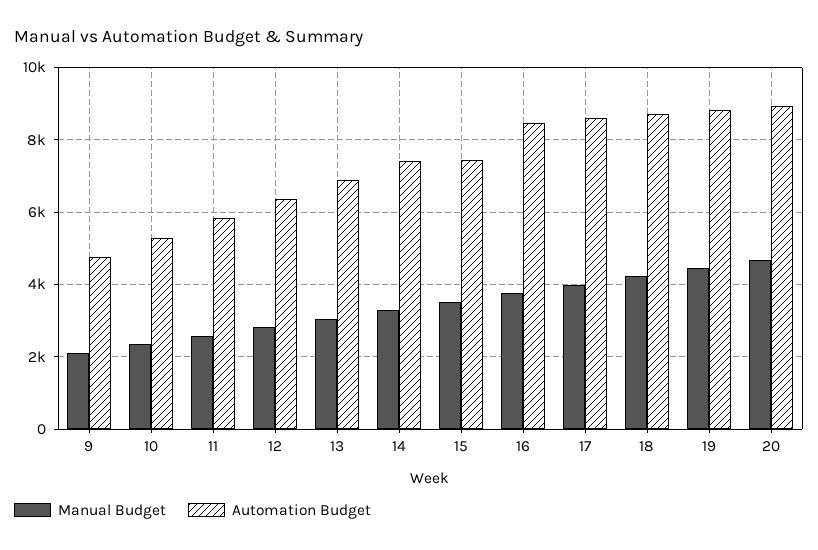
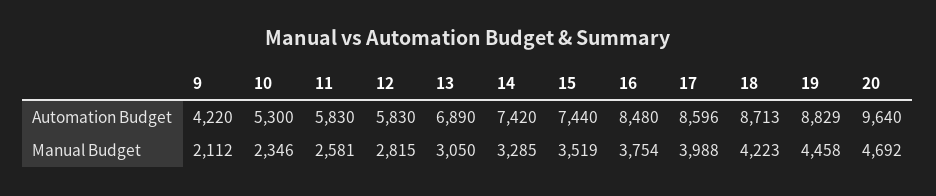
Automation Budget, 9: 4800 -> 4220
Automation Budget, 12: 6400 -> 5830
Automation Budget, 20: 9000 -> 9640

